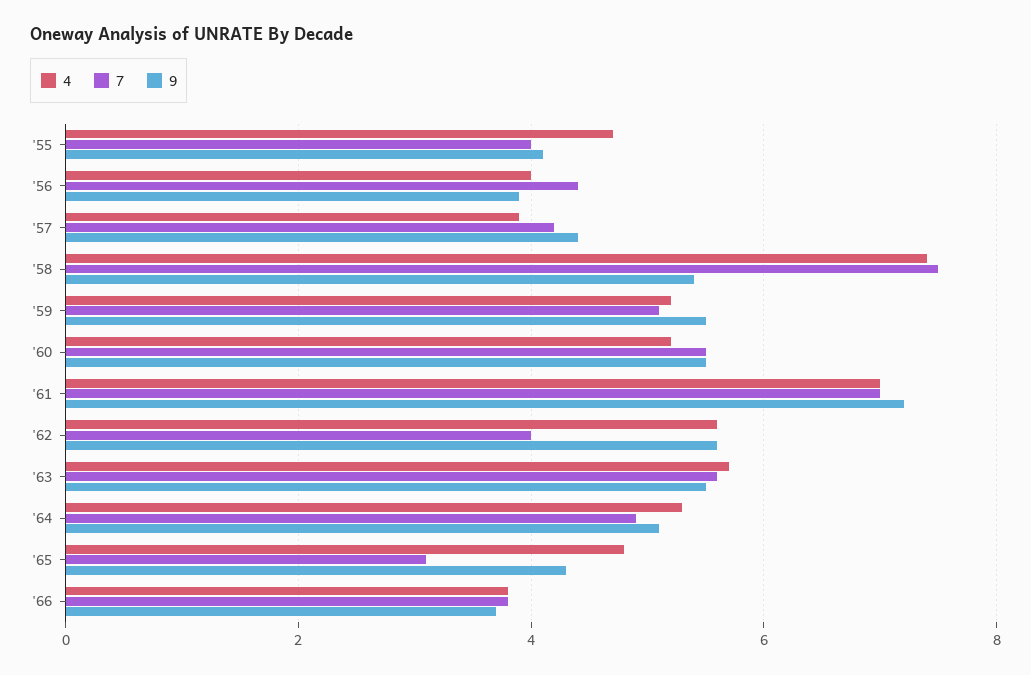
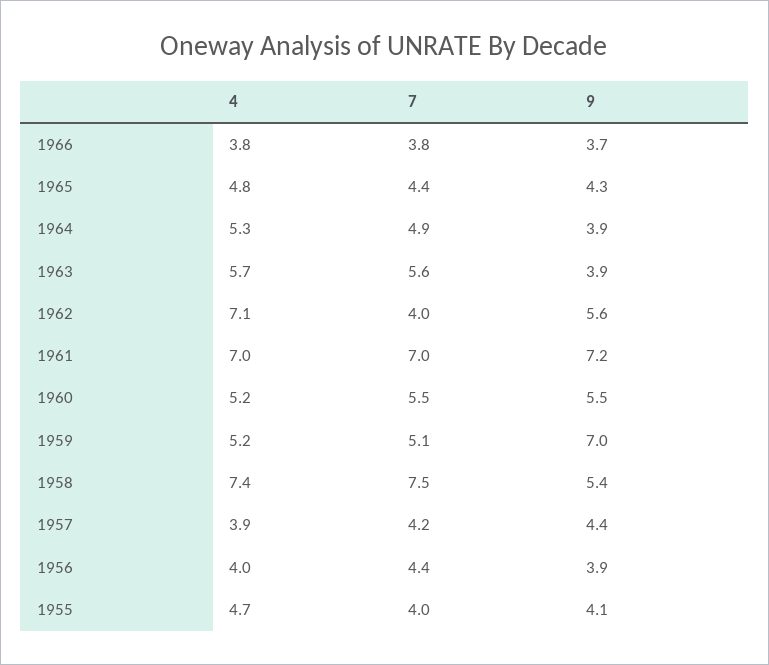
9, '59: 5.5 -> 7
4, '62: 5.5 -> 7.1
9, '63: 5.5 -> 3.9
9, '64: 5 -> 3.9
7, '65: 3 -> 4.4

